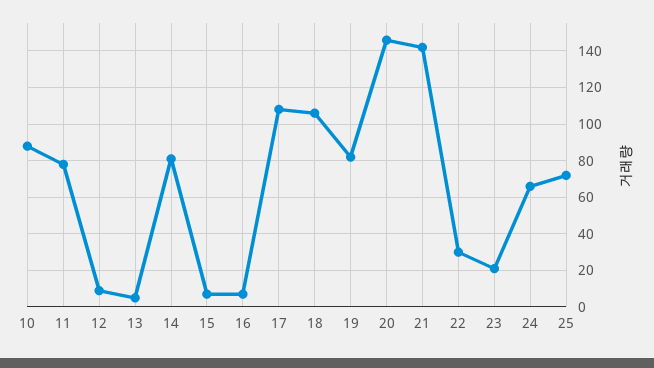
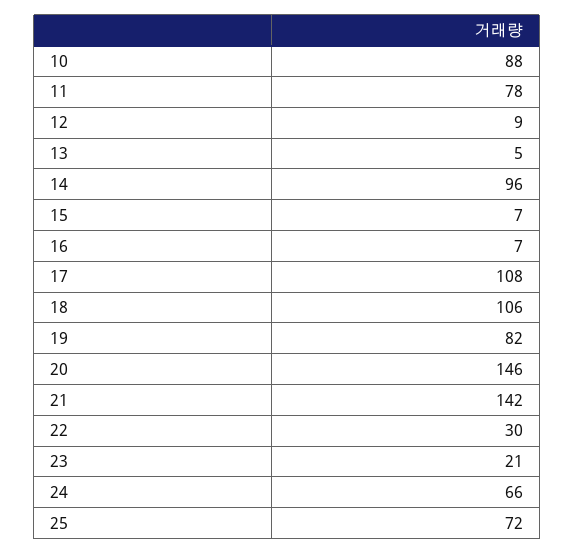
14: 80 -> 96

